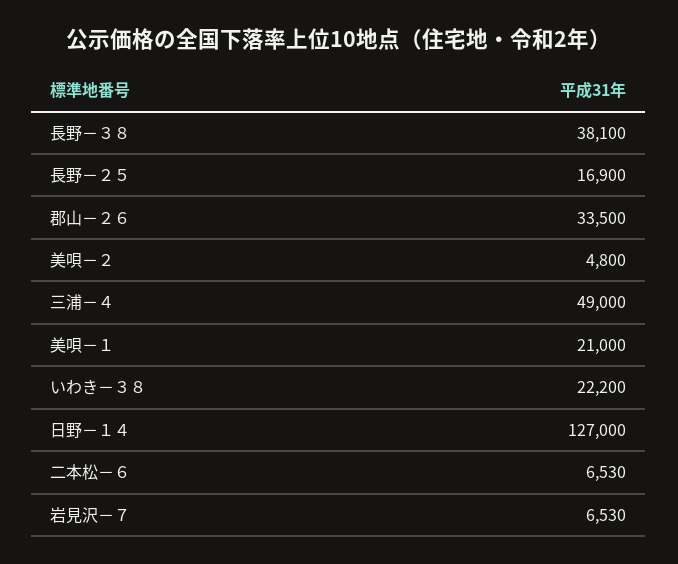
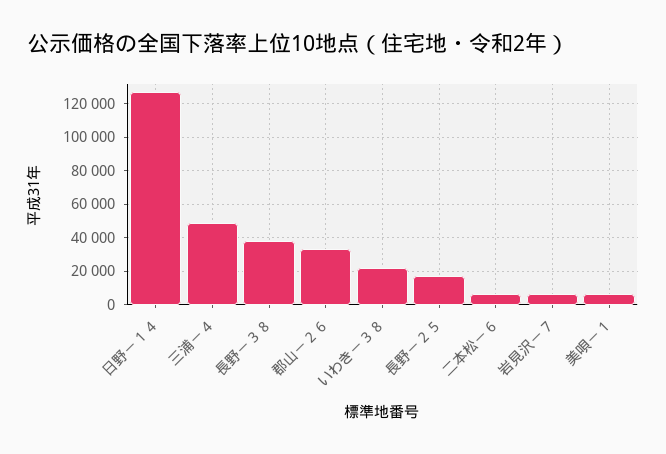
美唄－２: 4800 -> none
美唄－１: 21000 -> 5000

